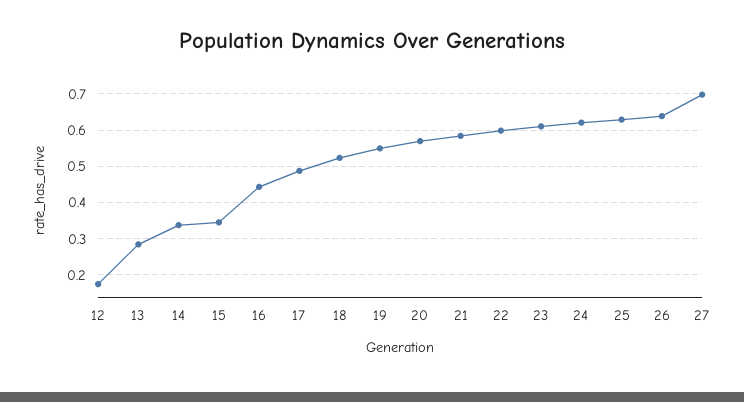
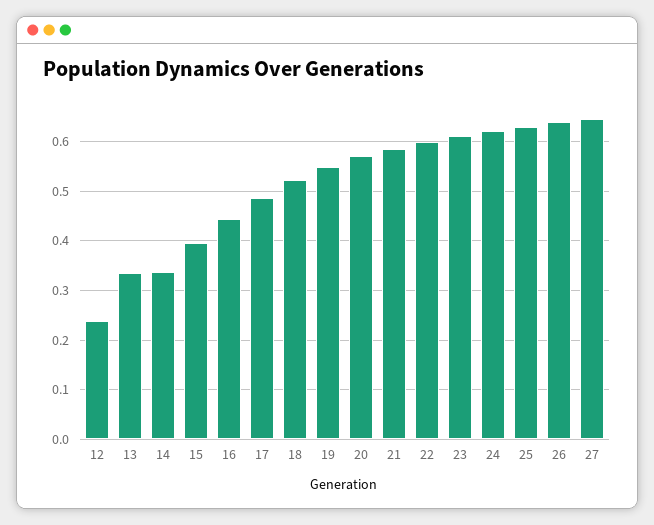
12: 0.18 -> 0.24
13: 0.28 -> 0.34
15: 0.34 -> 0.4
27: 0.7 -> 0.64

